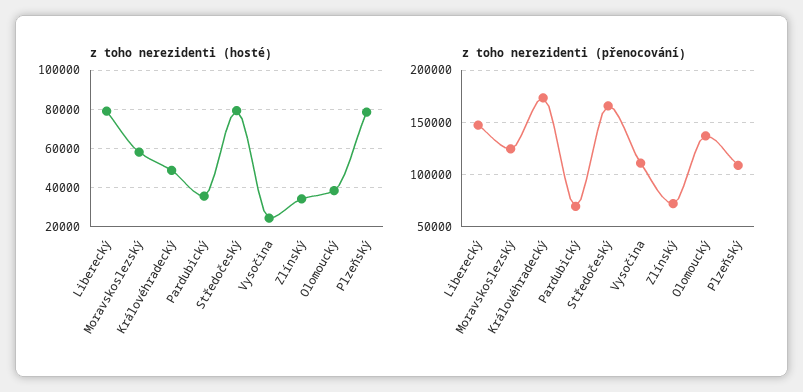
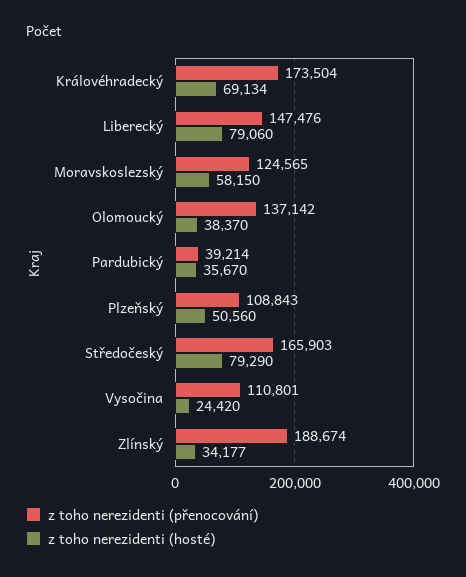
z toho nerezidenti (hosté), Královéhradecký: 50000 -> 69134
z toho nerezidenti (hosté), Plzeňský: 80000 -> 50560
z toho nerezidenti (přenocování), Pardubický: 70000 -> 39214
z toho nerezidenti (přenocování), Zlínský: 70000 -> 188674

